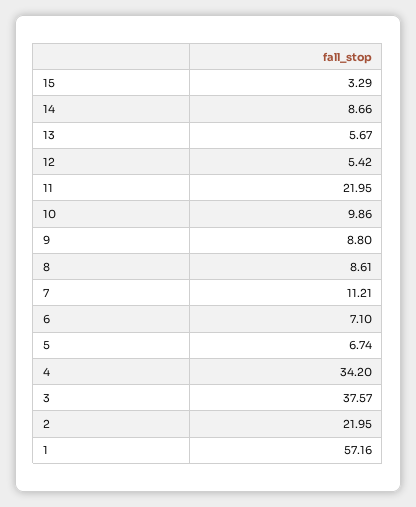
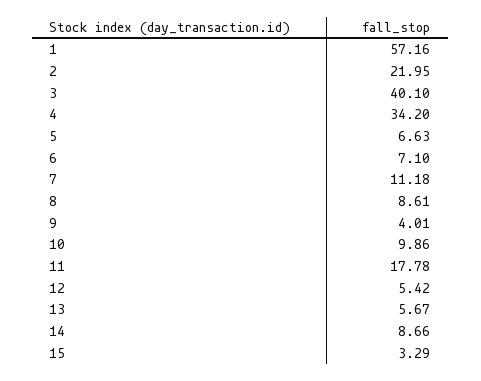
11: 21.95 -> 17.78
9: 8.8 -> 4.01
7: 11.21 -> 11.18
5: 6.74 -> 6.63
3: 37.57 -> 40.1

